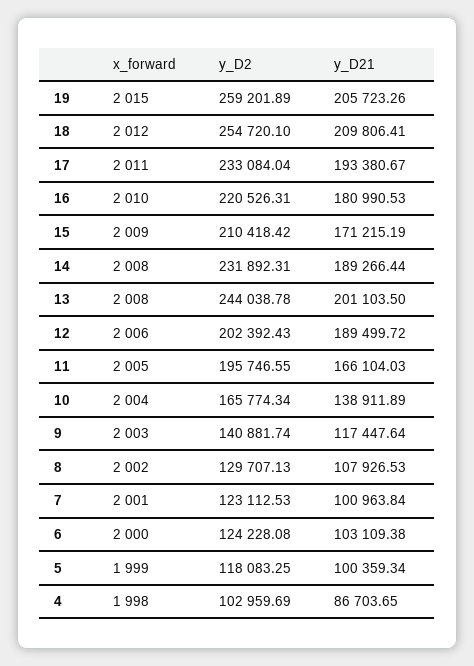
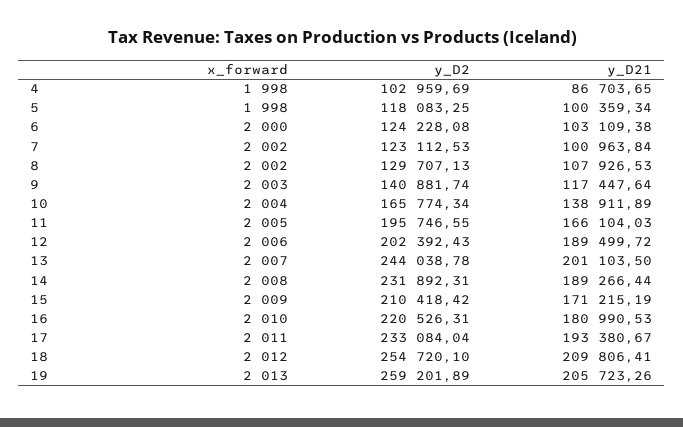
x_forward, 19: 2015 -> 2013
x_forward, 13: 2008 -> 2007
x_forward, 7: 2001 -> 2002
x_forward, 5: 1999 -> 1998

